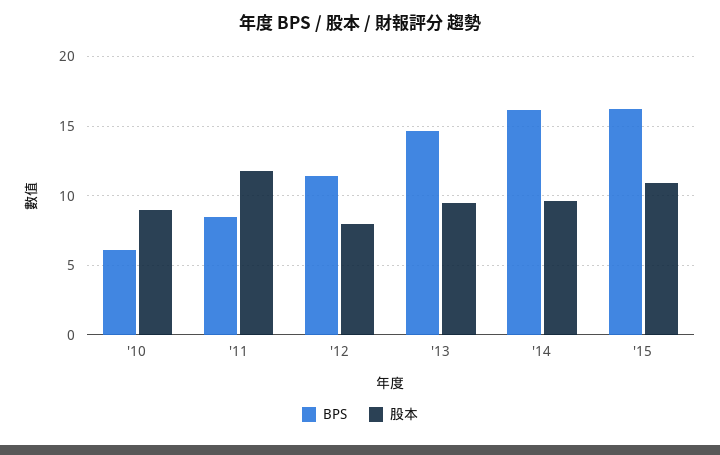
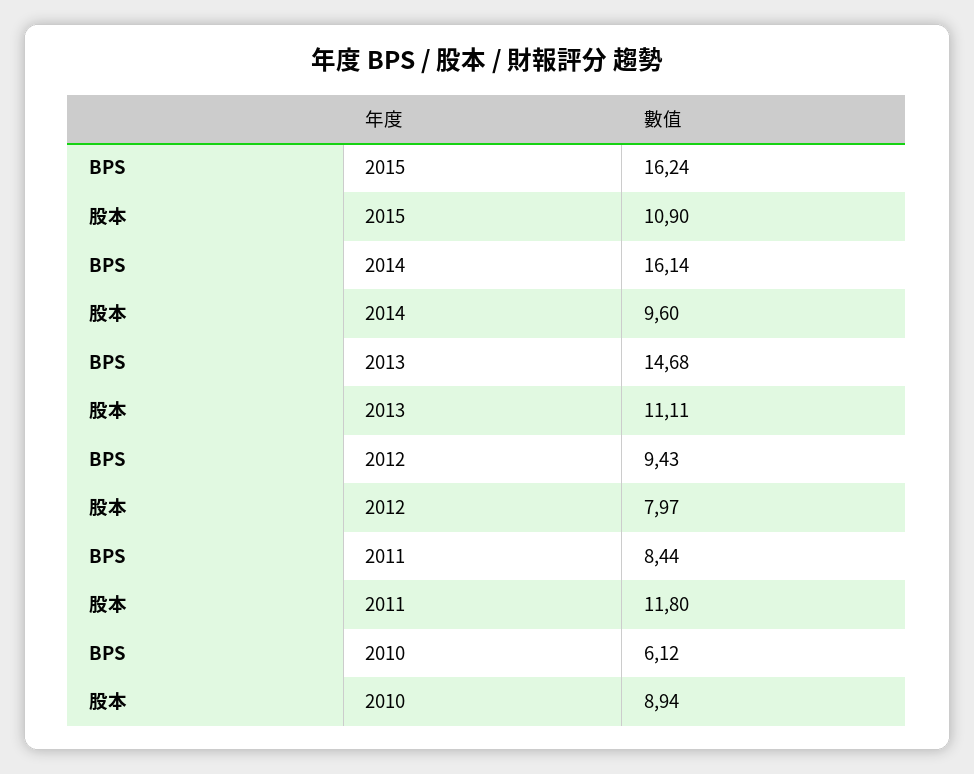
BPS, '12: 11.5 -> 9.43
股本, '13: 9.5 -> 11.11

